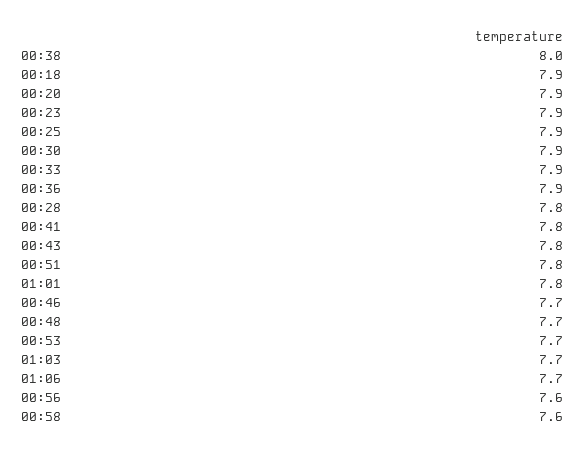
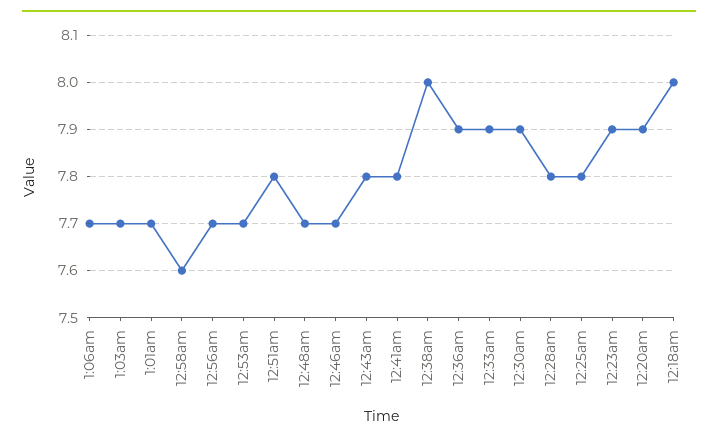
00:18: 7.9 -> 8
00:25: 7.9 -> 7.8
01:01: 7.8 -> 7.7
00:56: 7.6 -> 7.7

